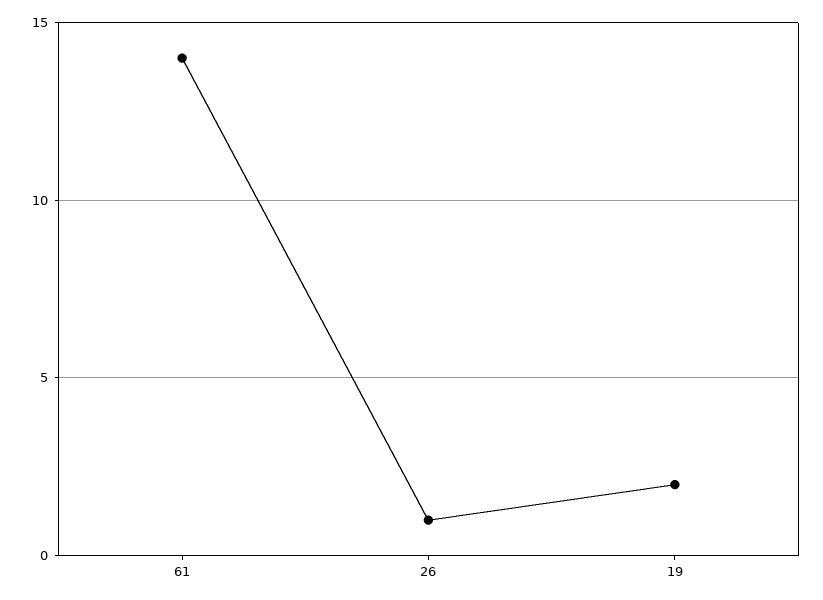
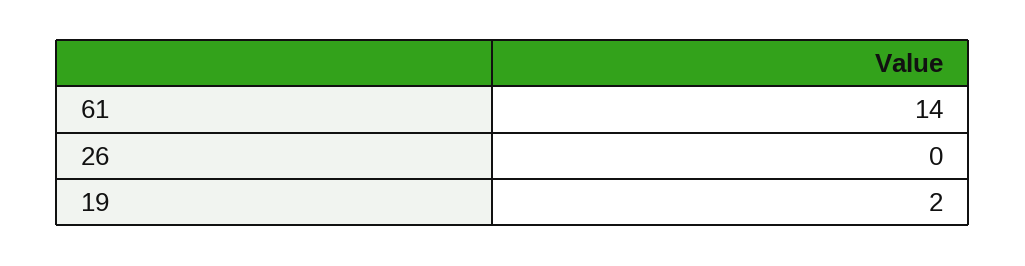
26: 1 -> 0

